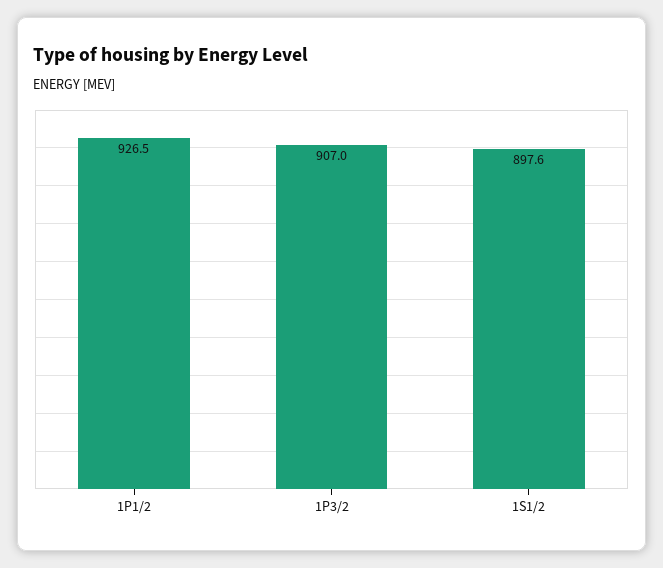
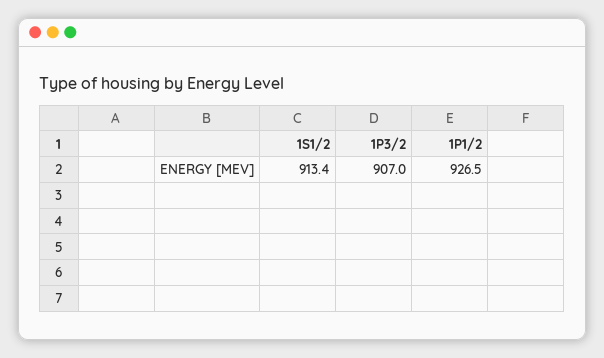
1S1/2: 897.6 -> 913.4

